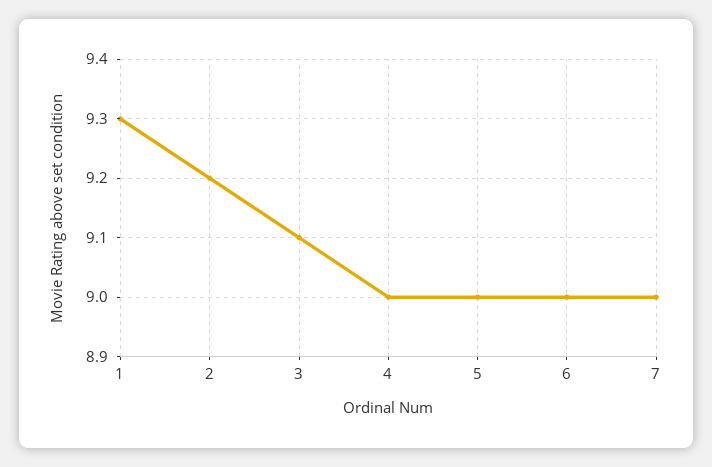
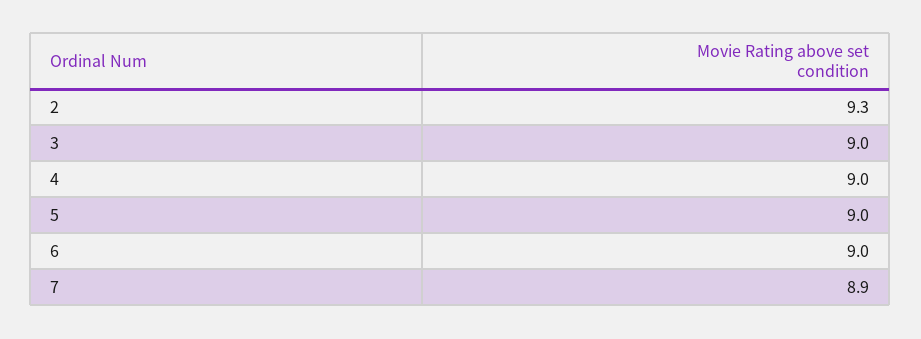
1: 9.3 -> none
2: 9.2 -> 9.3
3: 9.1 -> 9
7: 9 -> 8.9

